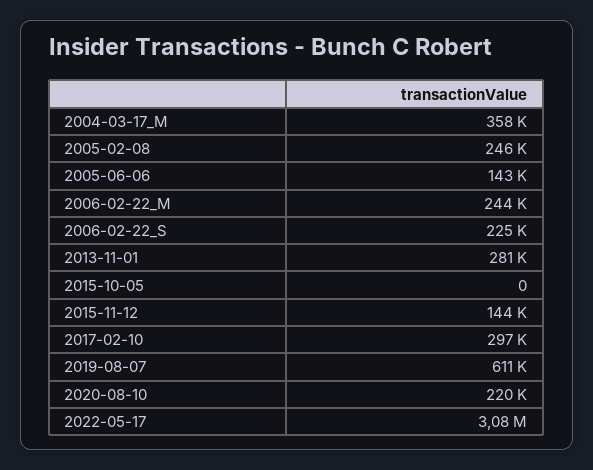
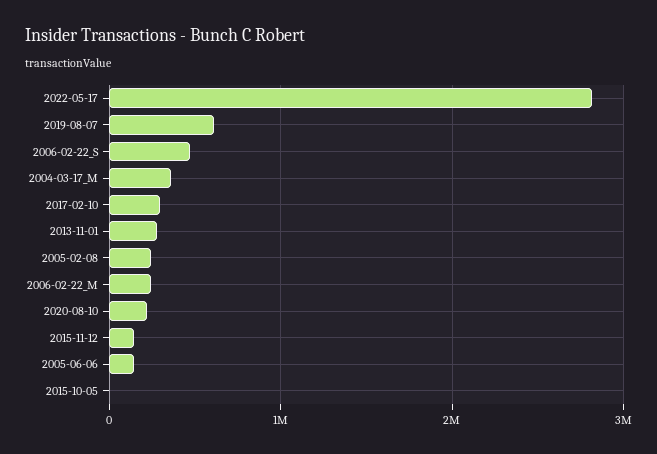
2006-02-22_S: 225000 -> 500000
2022-05-17: 3080000 -> 2800000

